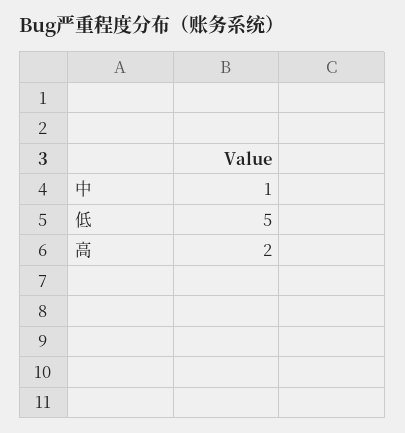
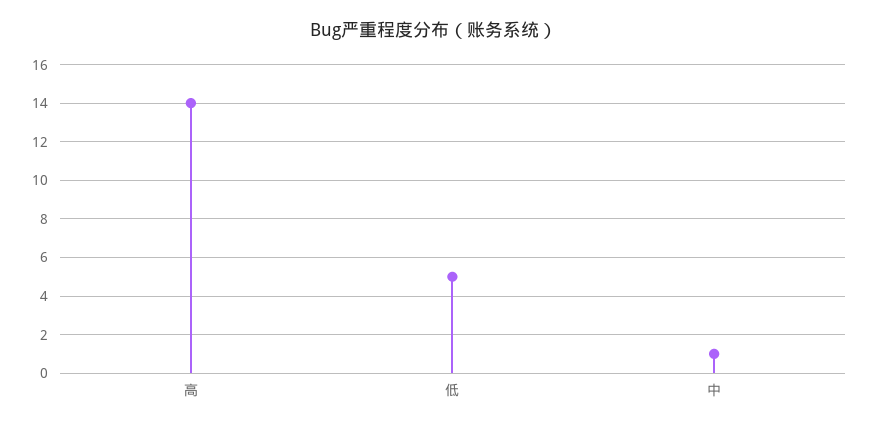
高: 2 -> 14

